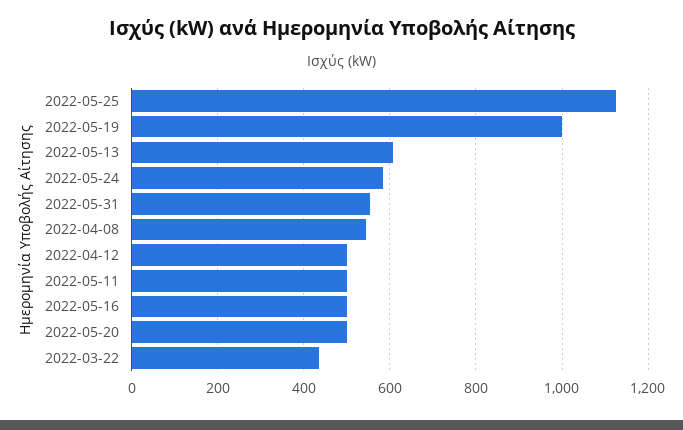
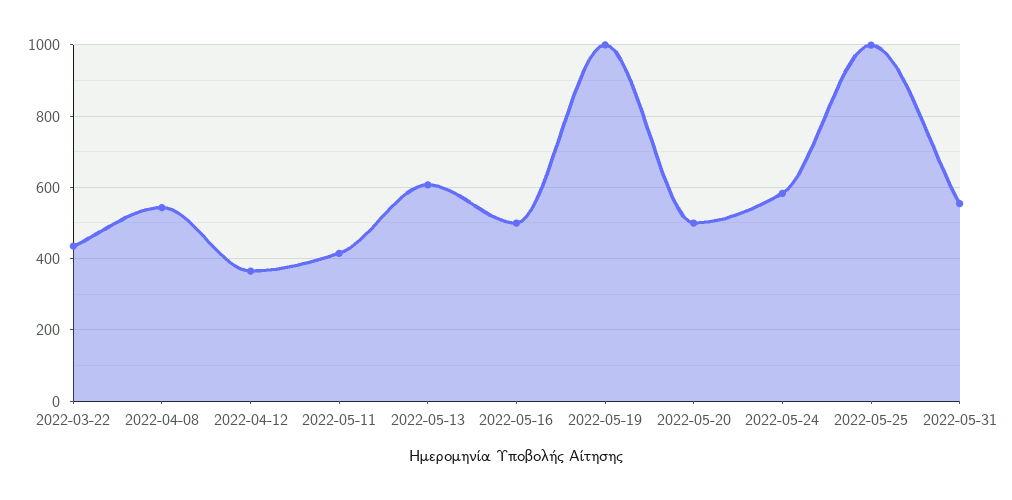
2022-05-25: 1120 -> 1000
2022-04-12: 500 -> 360
2022-05-11: 500 -> 420

